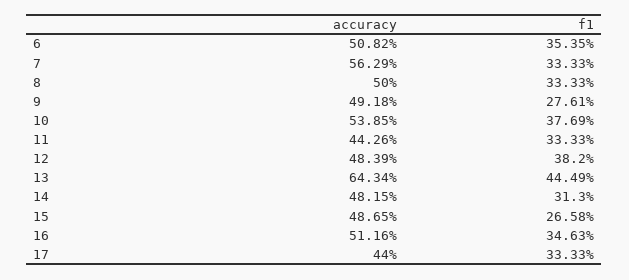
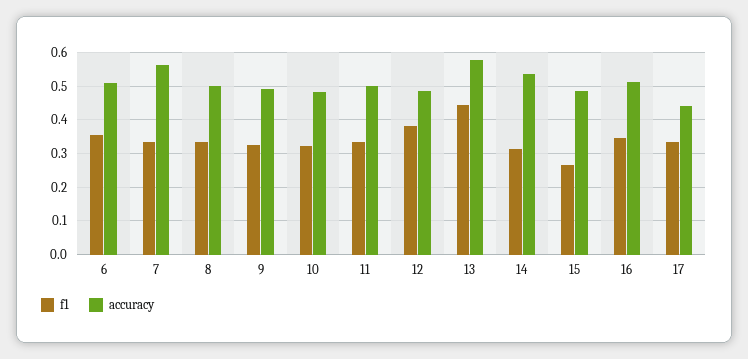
f1, 9: 0.2761 -> 0.32
accuracy, 10: 0.5385 -> 0.48
f1, 10: 0.3769 -> 0.32
accuracy, 11: 0.4426 -> 0.5
accuracy, 13: 0.6434 -> 0.58
accuracy, 14: 0.4815 -> 0.54

